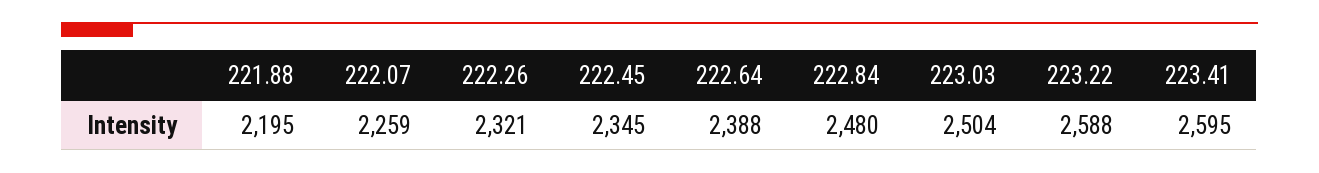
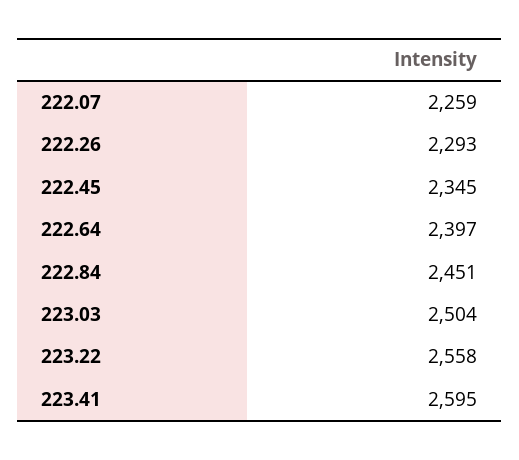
221.88: 2195 -> none
222.26: 2321 -> 2293
222.64: 2388 -> 2397
222.84: 2480 -> 2451
223.22: 2588 -> 2558

